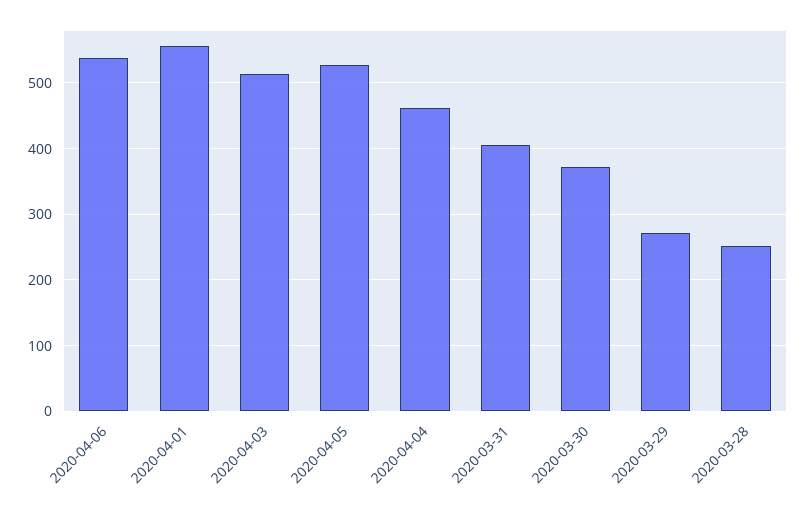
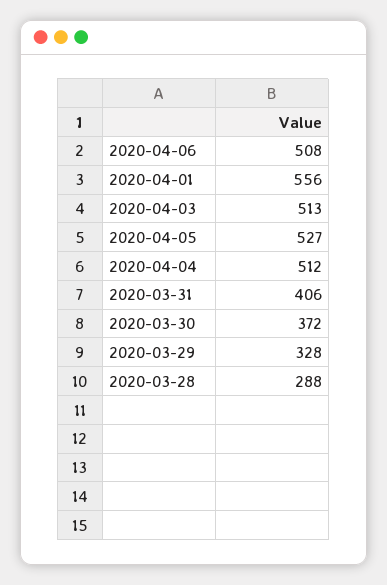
2020-04-06: 540 -> 508
2020-04-04: 460 -> 512
2020-03-29: 270 -> 328
2020-03-28: 250 -> 288

